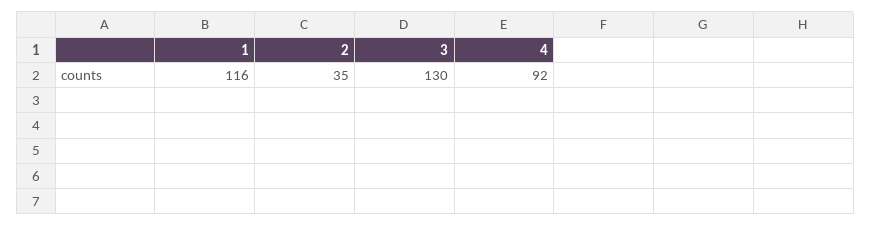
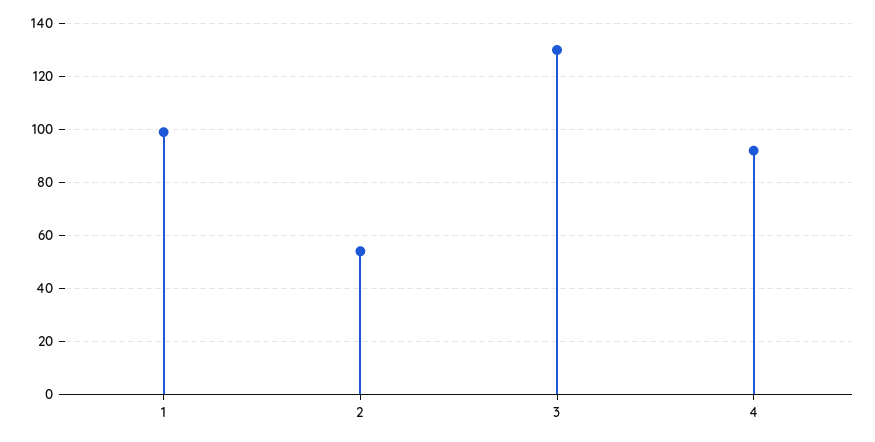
1: 116 -> 100
2: 35 -> 55

